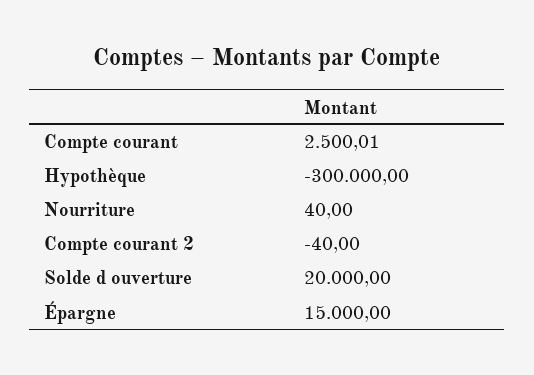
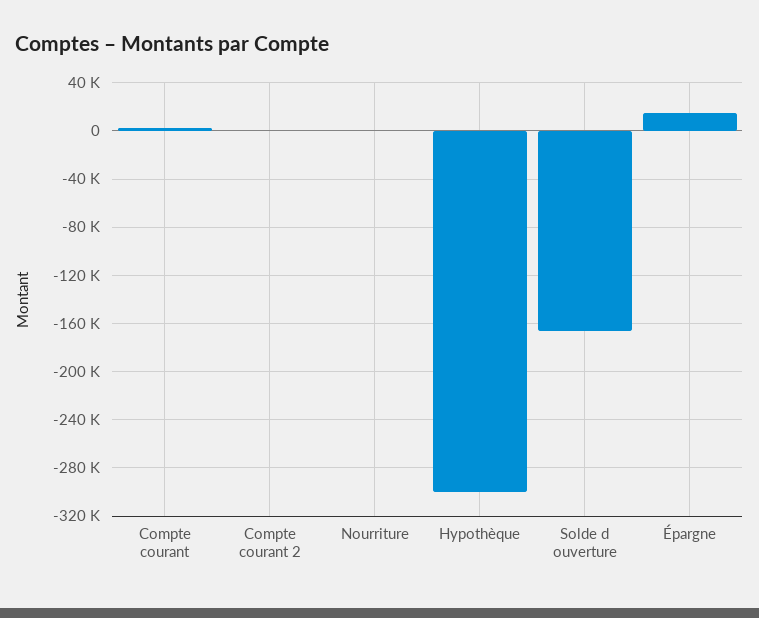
Solde d ouverture: 20000 -> -165000

